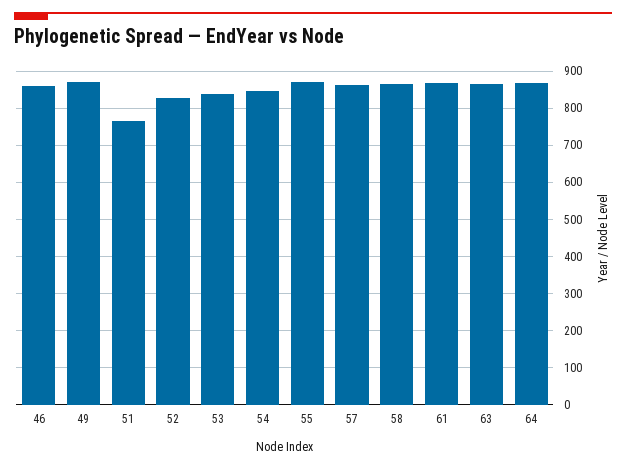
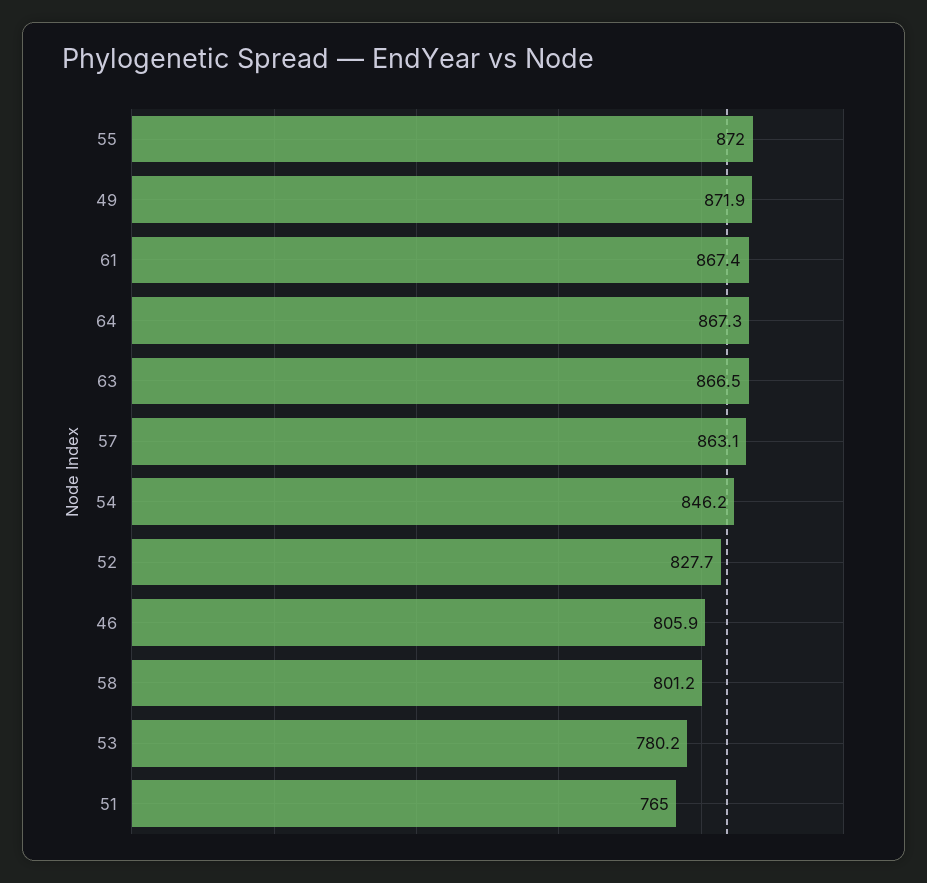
46: 860 -> 805.9
53: 840 -> 780.2
58: 860 -> 801.2

